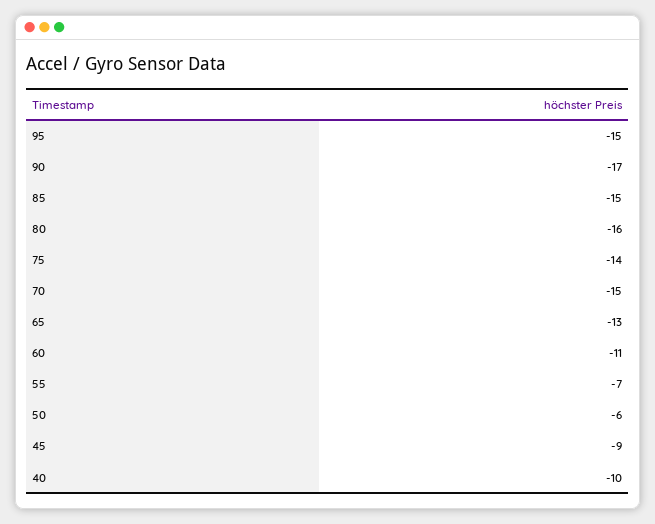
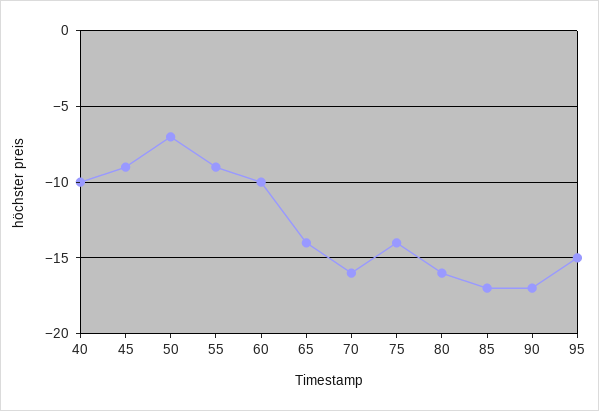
85: -15 -> -17
70: -15 -> -16
65: -13 -> -14
60: -11 -> -10
55: -7 -> -9
50: -6 -> -7

